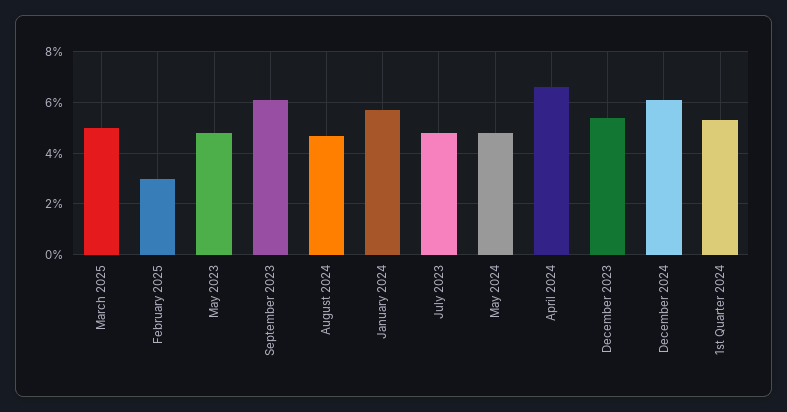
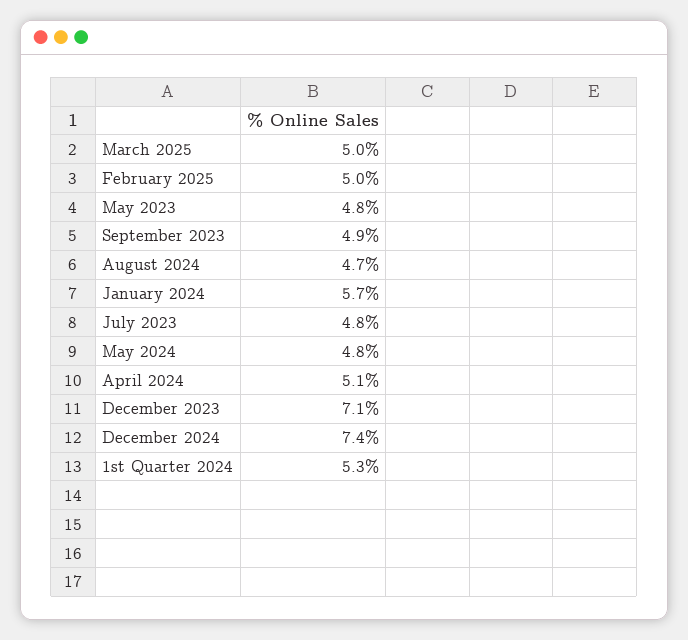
February 2025: 3 -> 5
September 2023: 6 -> 4.9
April 2024: 6.5 -> 5.1
December 2023: 5.5 -> 7.1
December 2024: 6 -> 7.4

